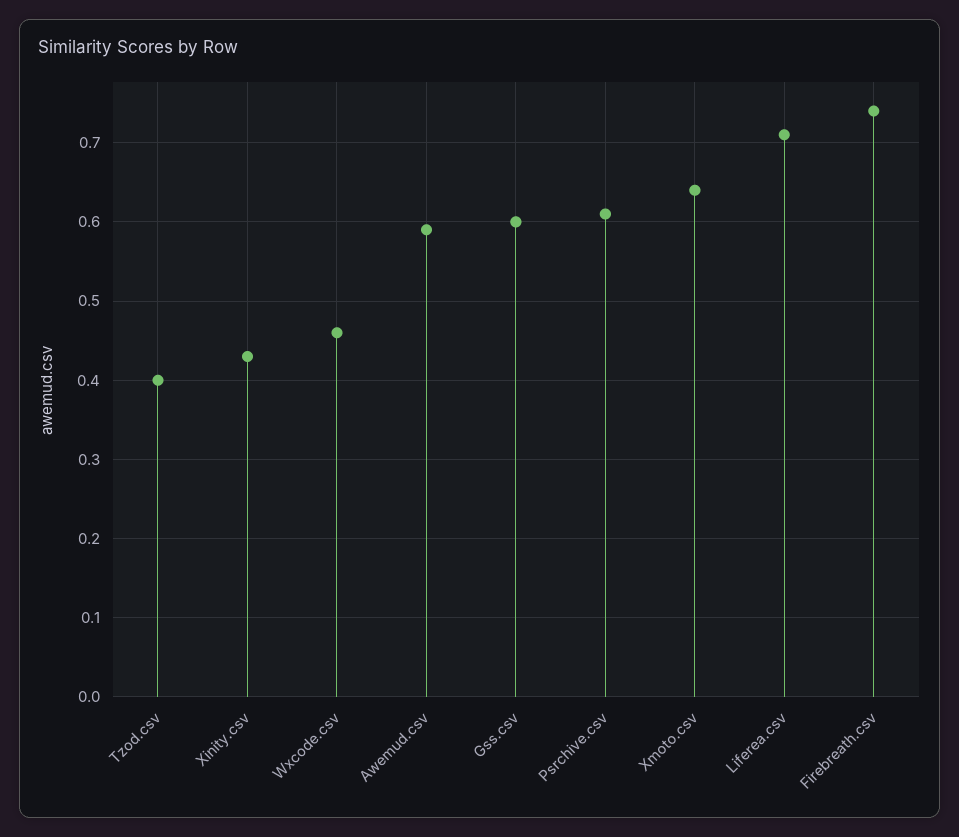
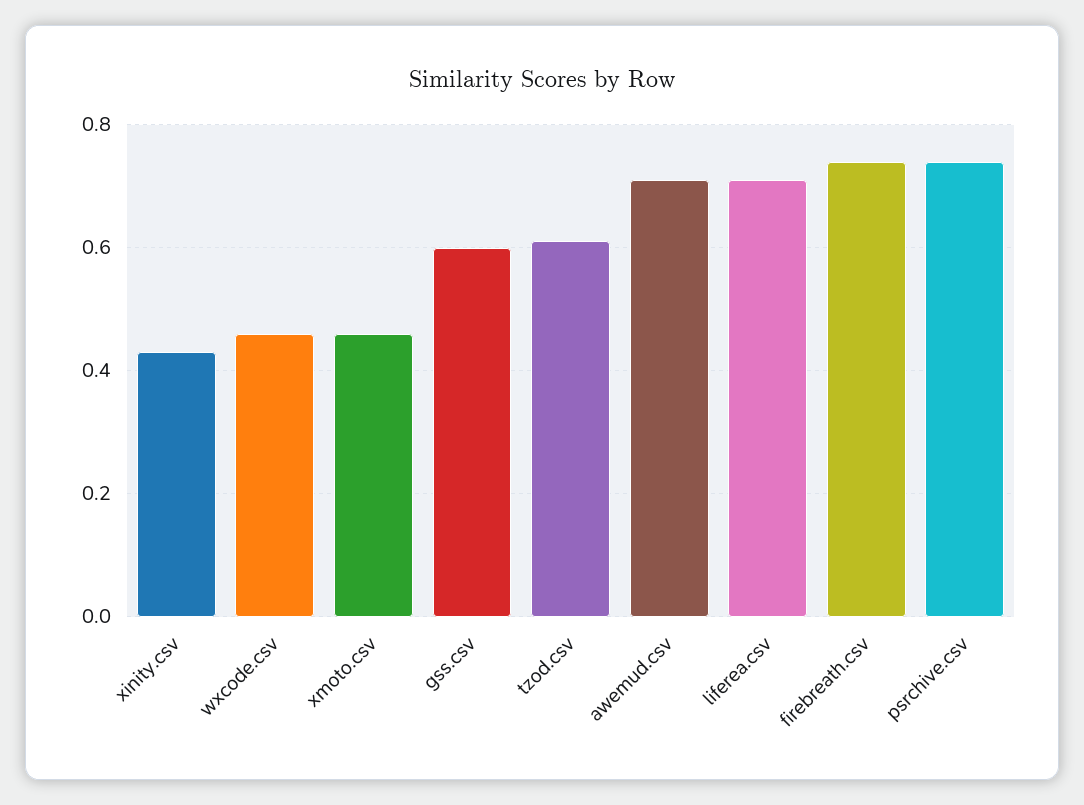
Tzod.csv: 0.4 -> 0.6
Awemud.csv: 0.59 -> 0.7
Psrchive.csv: 0.61 -> 0.75
Xmoto.csv: 0.64 -> 0.45

